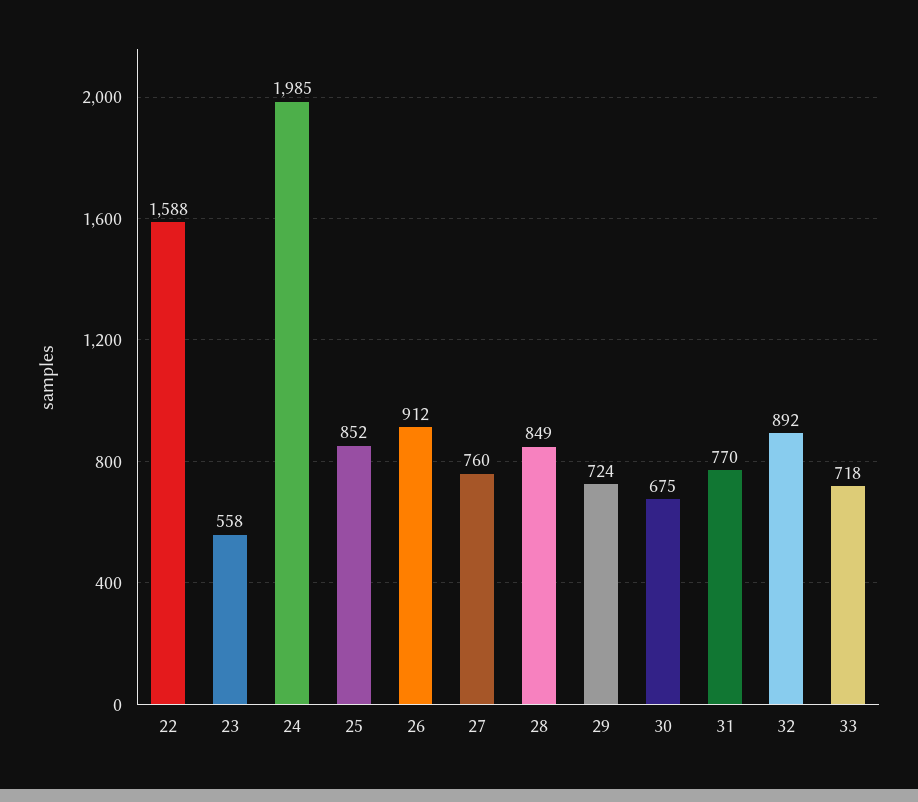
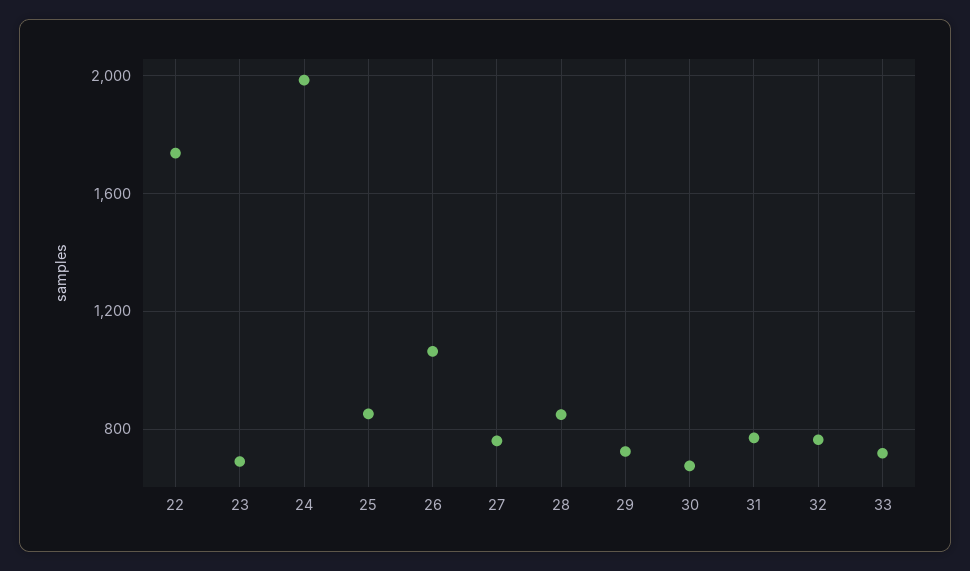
22: 1588 -> 1750
23: 558 -> 700
26: 912 -> 1050
32: 892 -> 750

